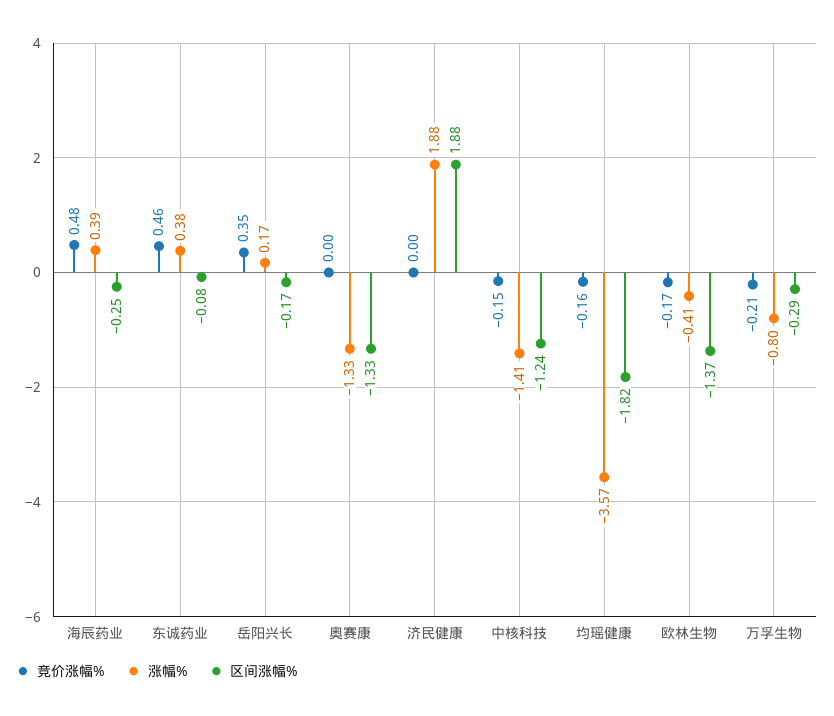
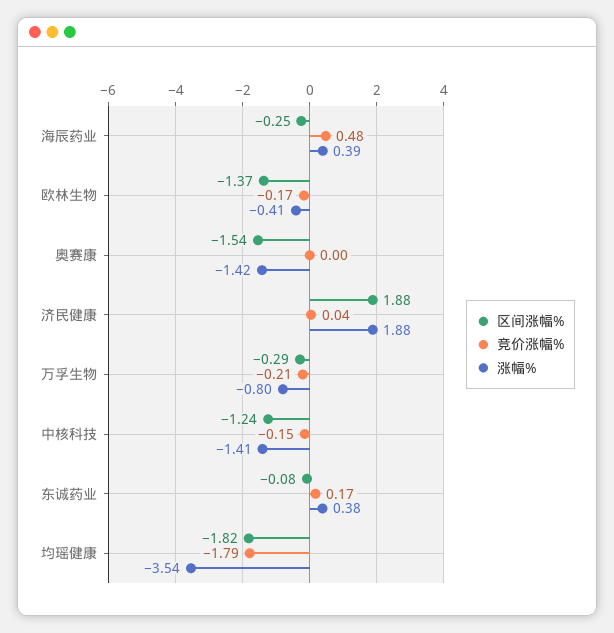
竞价涨幅%, 东诚药业: 0.46 -> 0.17
竞价涨幅%, 岳阳兴长: 0.35 -> none
涨幅%, 岳阳兴长: 0.17 -> none
区间涨幅%, 岳阳兴长: -0.17 -> none
涨幅%, 奥赛康: -1.33 -> -1.42
区间涨幅%, 奥赛康: -1.33 -> -1.54
竞价涨幅%, 济民健康: 0 -> 0.04
竞价涨幅%, 均瑶健康: -0.16 -> -1.79
涨幅%, 均瑶健康: -3.57 -> -3.54

